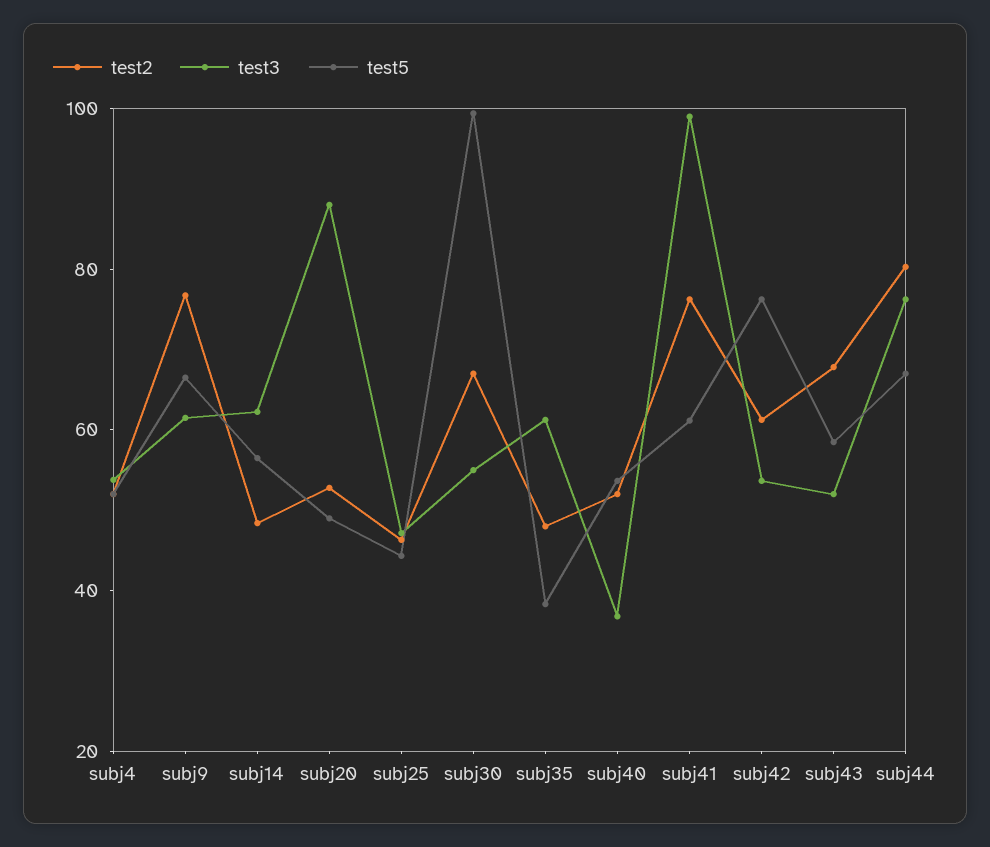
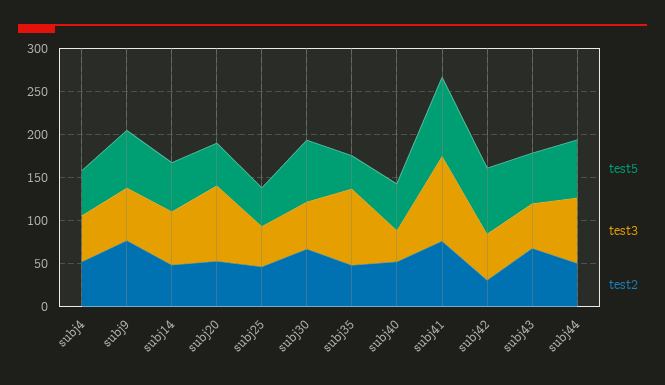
test5, subj30: 100 -> 70
test3, subj35: 60 -> 90
test5, subj41: 60 -> 90
test2, subj42: 60 -> 30
test2, subj44: 80 -> 50

